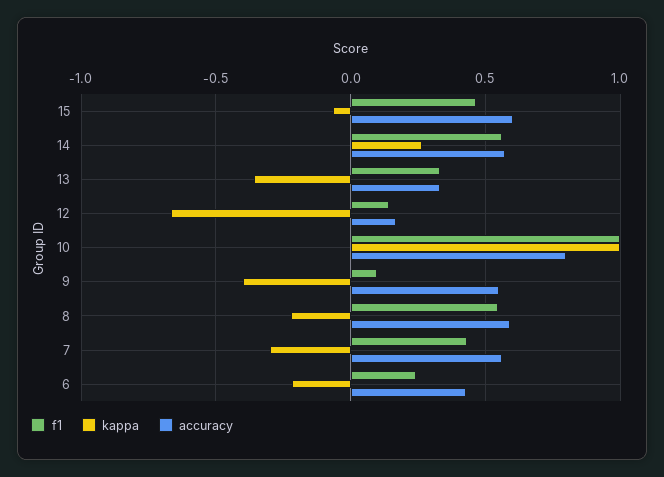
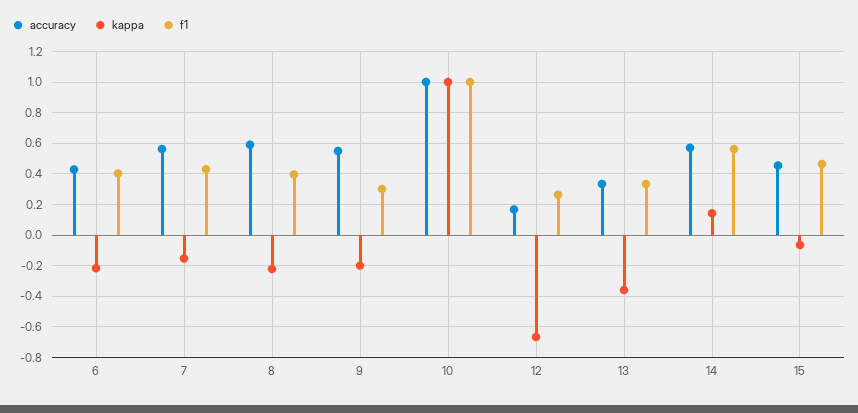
accuracy, 15: 0.6 -> 0.45
kappa, 14: 0.25 -> 0.15
f1, 12: 0.15 -> 0.25
accuracy, 10: 0.8 -> 1
f1, 9: 0.1 -> 0.3
kappa, 9: -0.4 -> -0.2
f1, 8: 0.55 -> 0.4
kappa, 7: -0.3 -> -0.15
f1, 6: 0.25 -> 0.4

